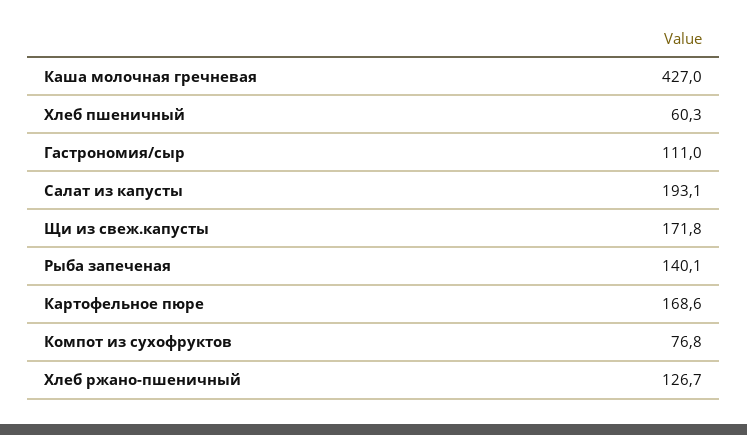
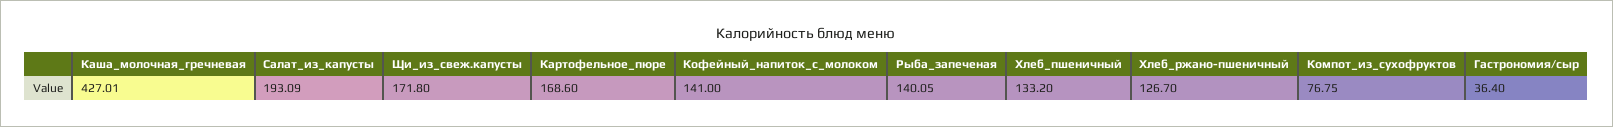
Хлеб пшеничный: 60.3 -> 133.2
Гастрономия/сыр: 111 -> 36.4
Кофейный_напиток_с_молоком: none -> 141

